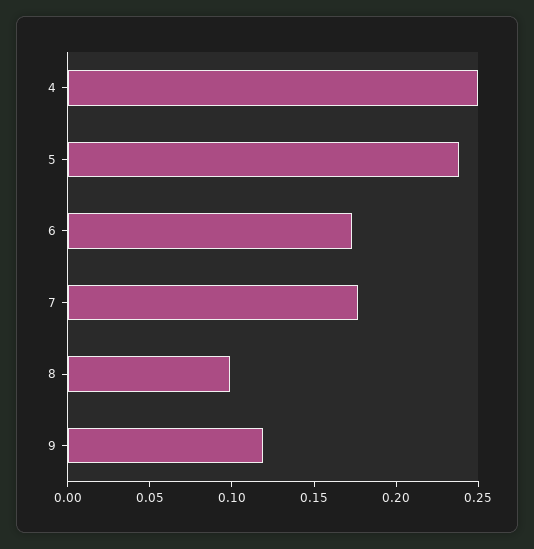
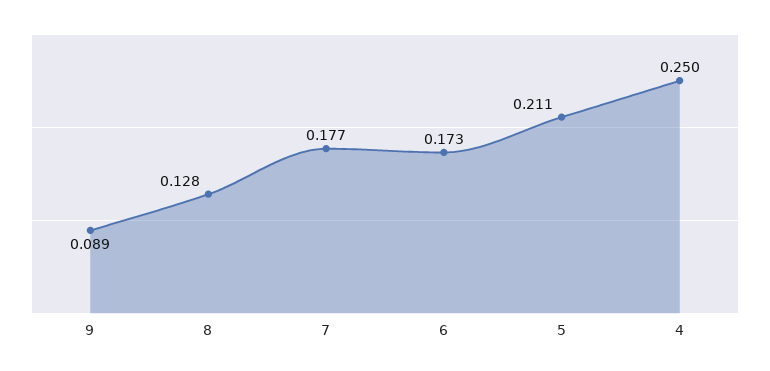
5: 0.24 -> 0.211
8: 0.1 -> 0.128
9: 0.12 -> 0.089

